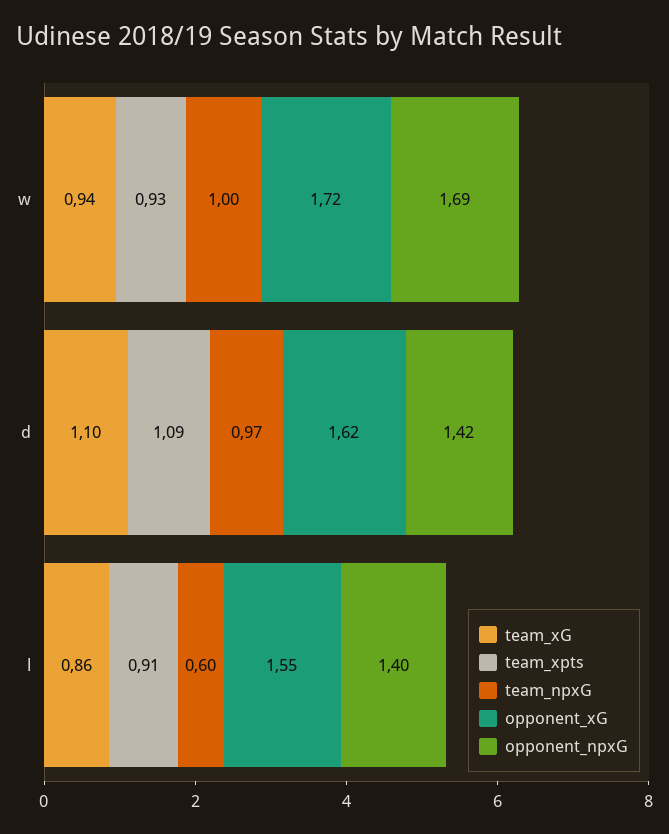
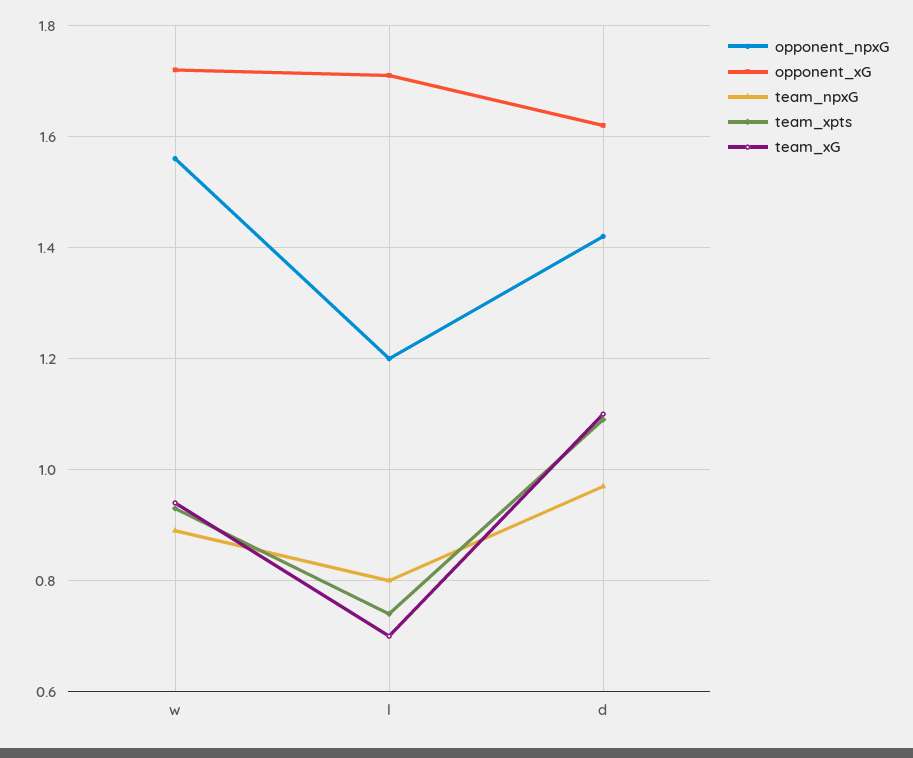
team_npxG, w: 1 -> 0.9
opponent_npxG, w: 1.69 -> 1.55
team_xG, l: 0.86 -> 0.7
team_xpts, l: 0.91 -> 0.75
team_npxG, l: 0.6 -> 0.8
opponent_xG, l: 1.55 -> 1.7
opponent_npxG, l: 1.4 -> 1.2

